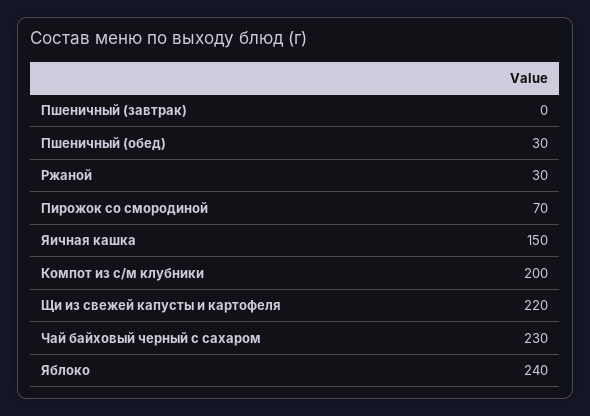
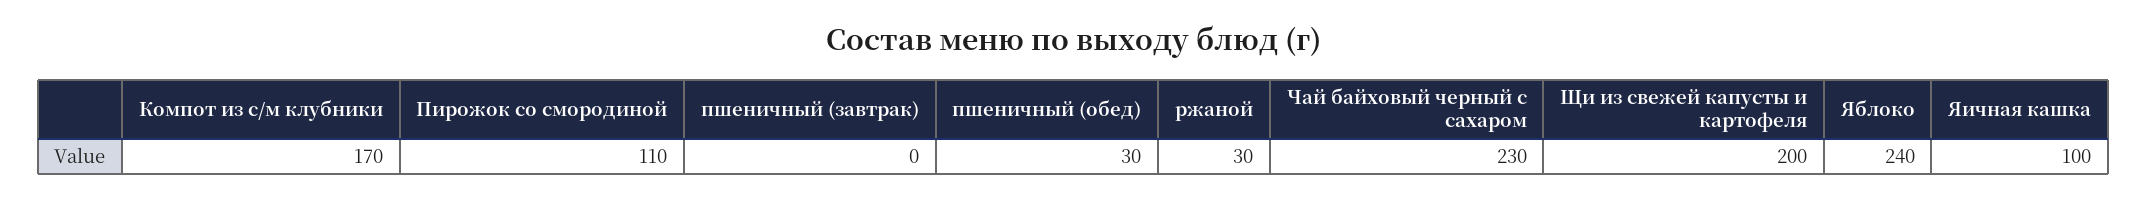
Пирожок со смородиной: 70 -> 110
Яичная кашка: 150 -> 100
Компот из с/м клубники: 200 -> 170
Щи из свежей капусты и картофеля: 220 -> 200

